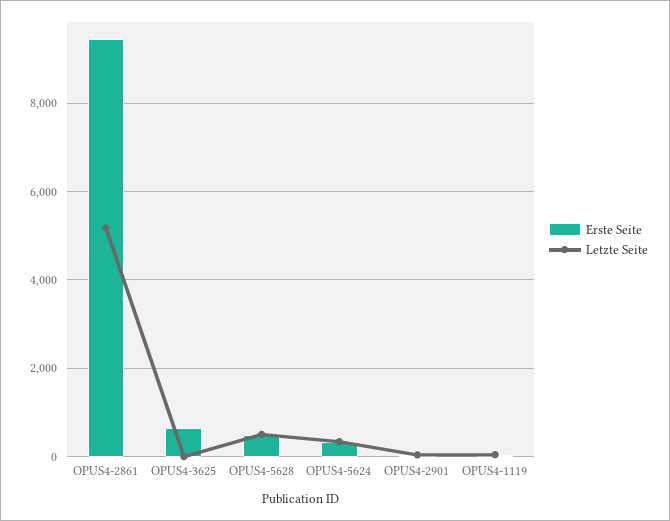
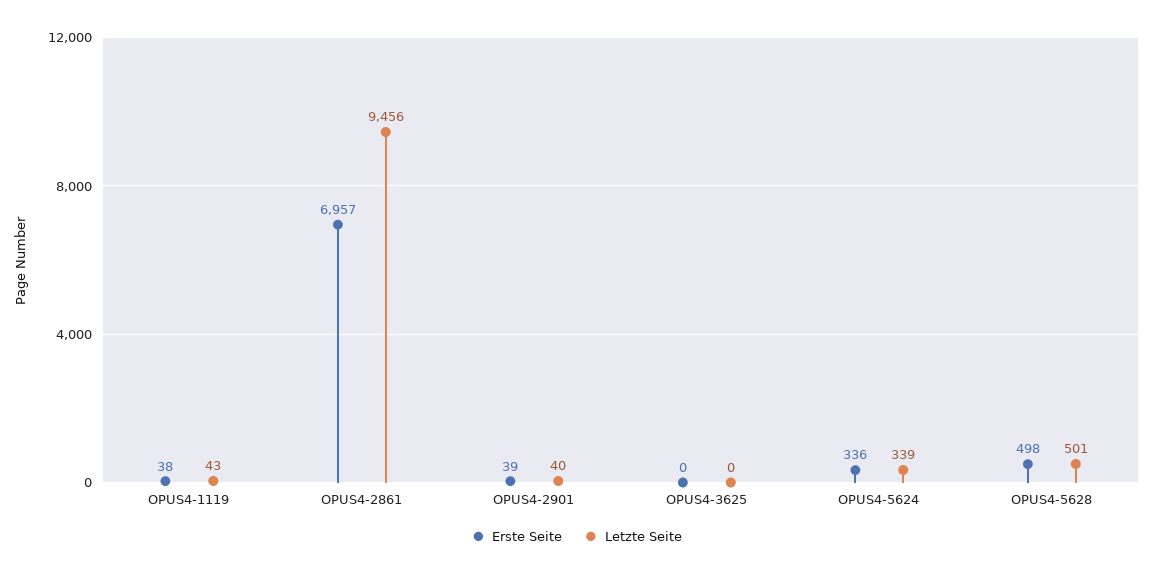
Erste Seite, OPUS4-2861: 9400 -> 6957
Letzte Seite, OPUS4-2861: 5200 -> 9456
Erste Seite, OPUS4-3625: 600 -> 0

